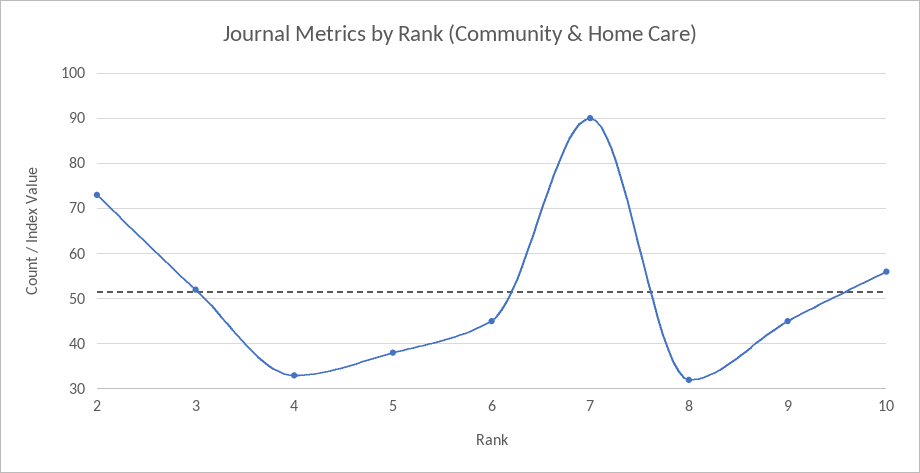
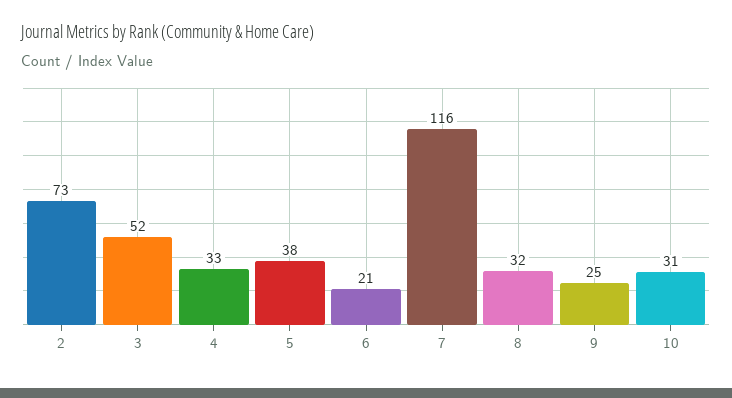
6: 45 -> 21
7: 90 -> 116
9: 45 -> 25
10: 55 -> 31

